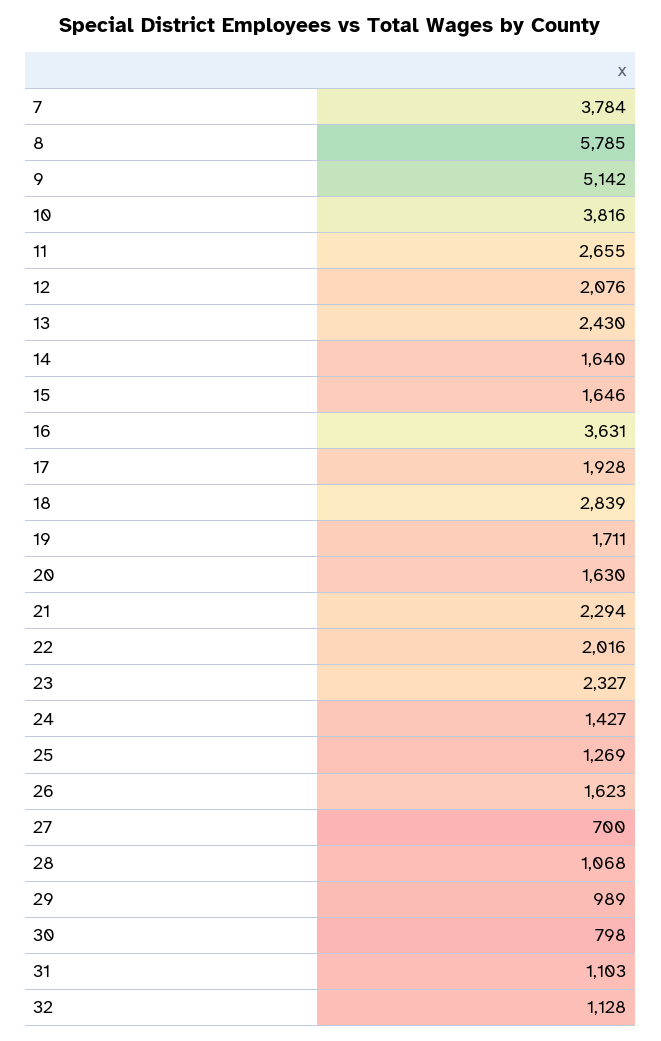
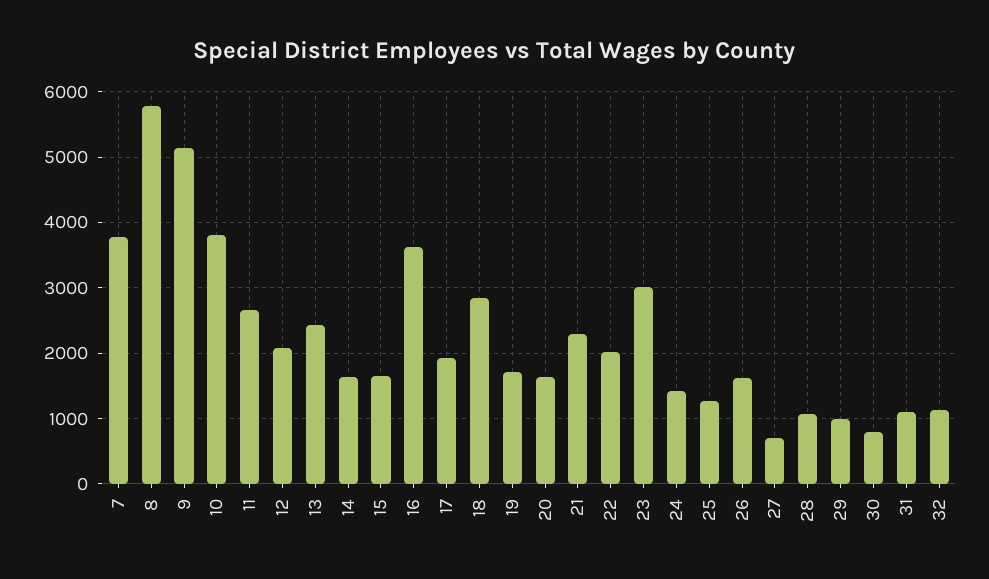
23: 2327 -> 3000

